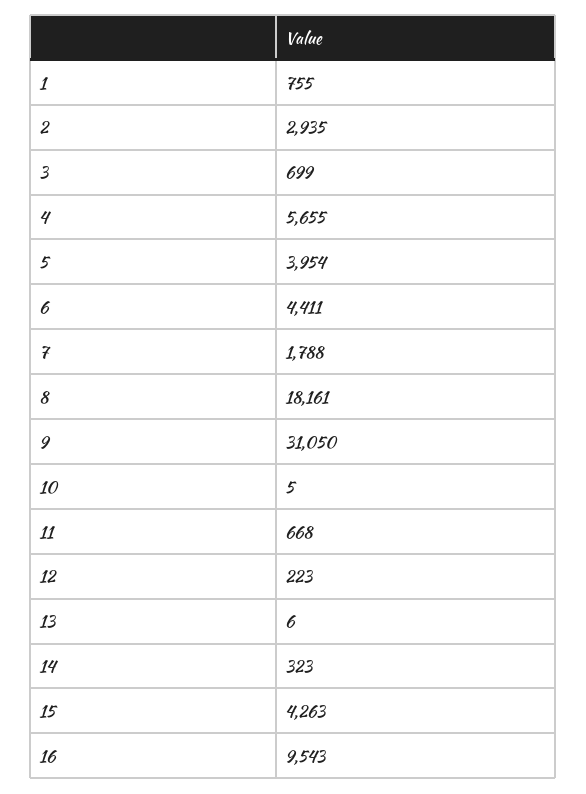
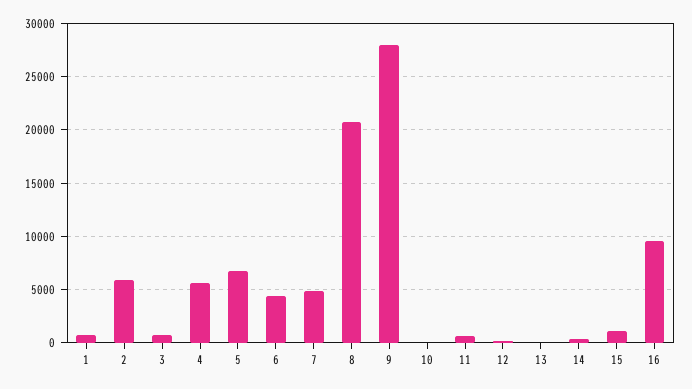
2: 2935 -> 6000
5: 3954 -> 7000
7: 1788 -> 5000
8: 18161 -> 21000
9: 31050 -> 28000
15: 4263 -> 1000

